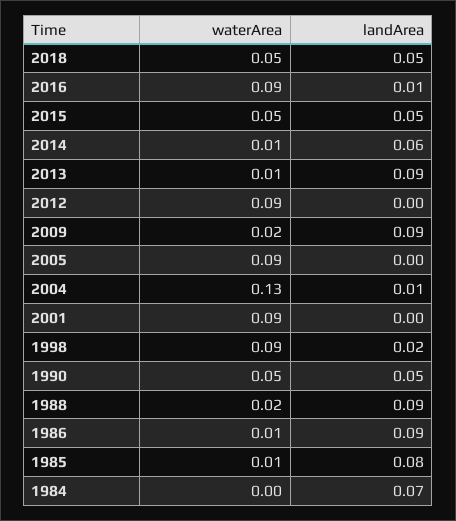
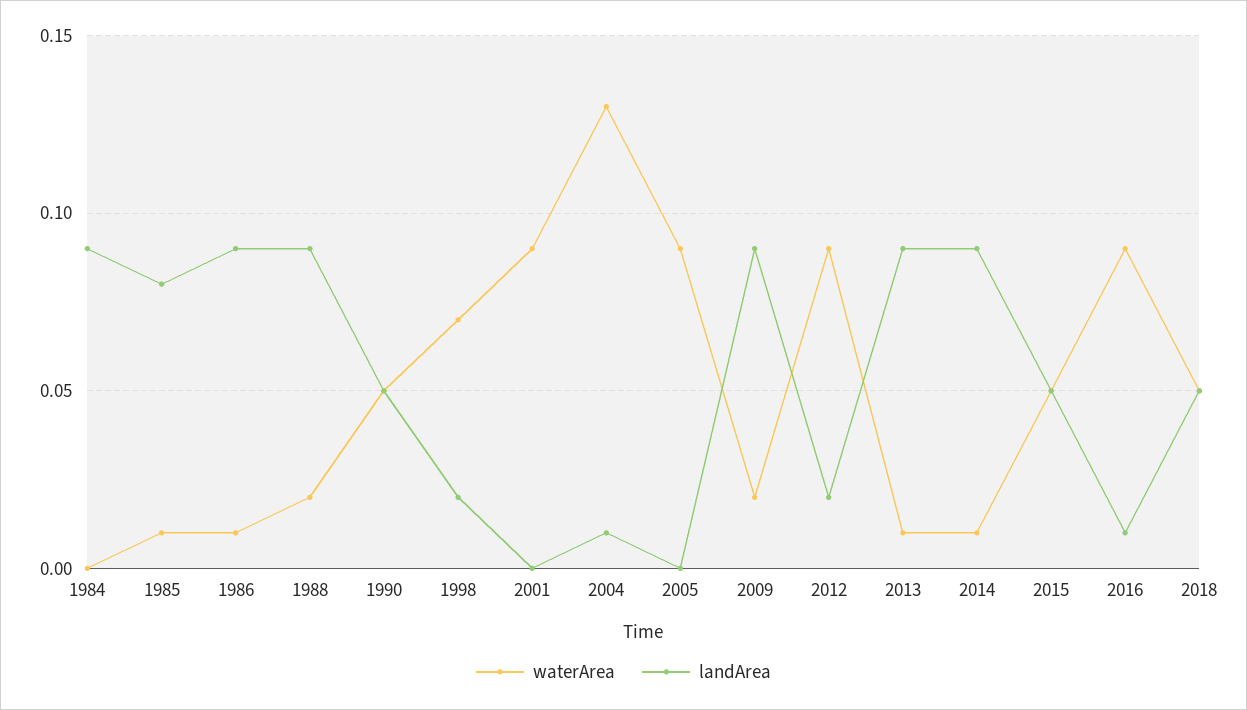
landArea, 2014: 0.06 -> 0.09
landArea, 2012: 0 -> 0.02
waterArea, 1998: 0.09 -> 0.07
landArea, 1984: 0.07 -> 0.09

